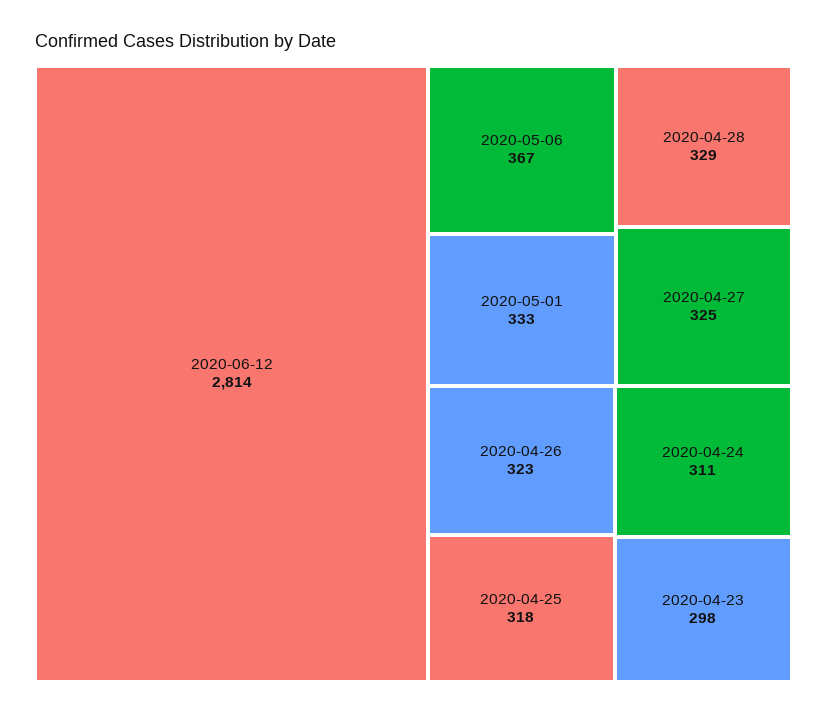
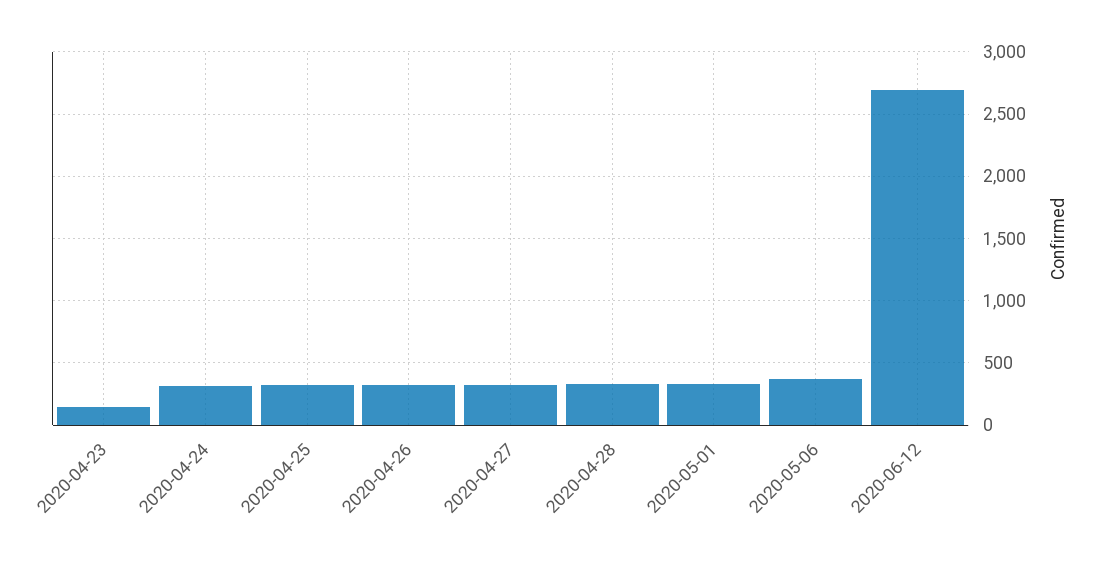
2020-06-12: 2814 -> 2700
2020-04-23: 298 -> 150

